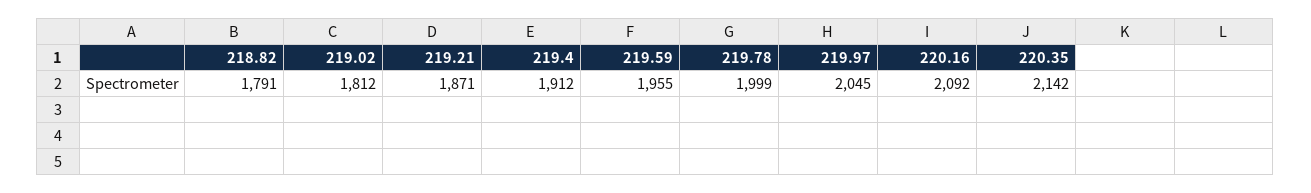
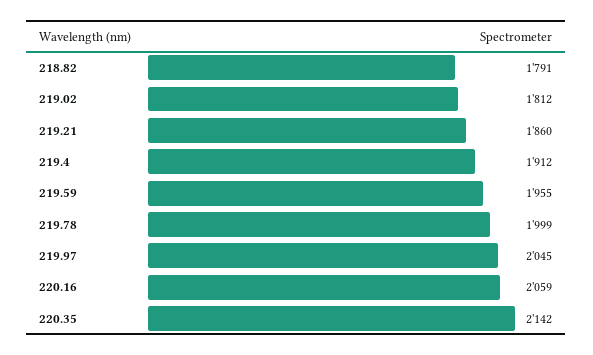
219.21: 1871 -> 1860
220.16: 2092 -> 2059

